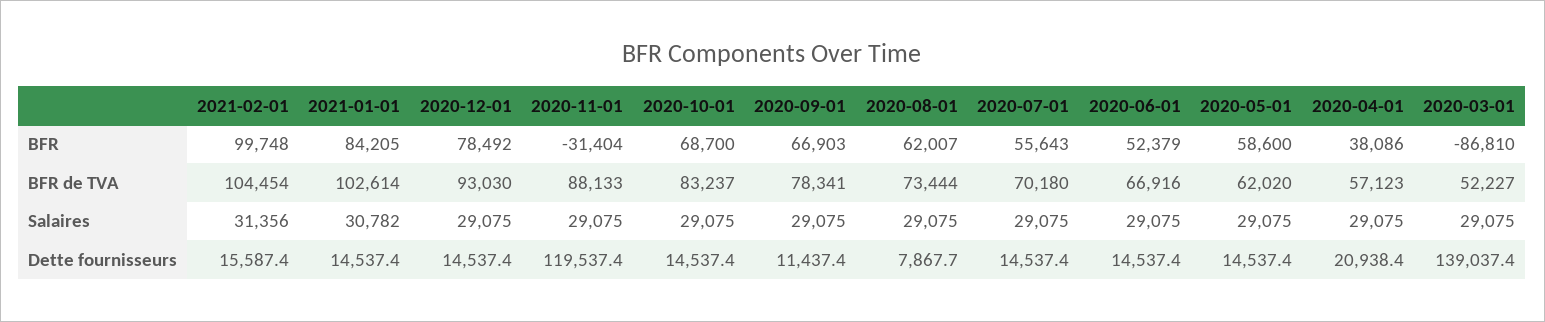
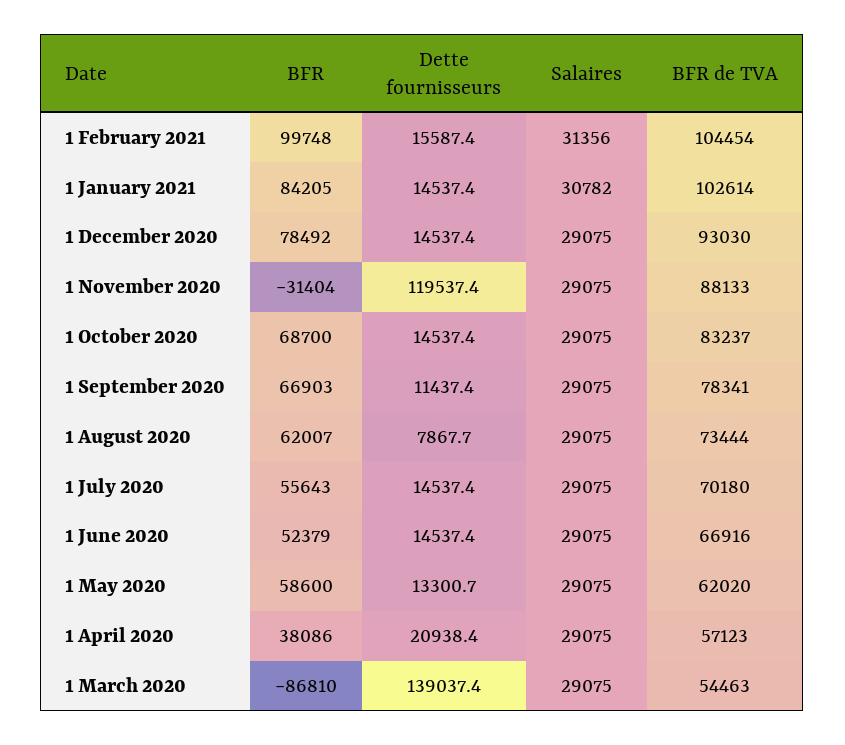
2020-03-01, BFR de TVA: 52227 -> 54463
2020-05-01, Dette fournisseurs: 14537.4 -> 13300.7

